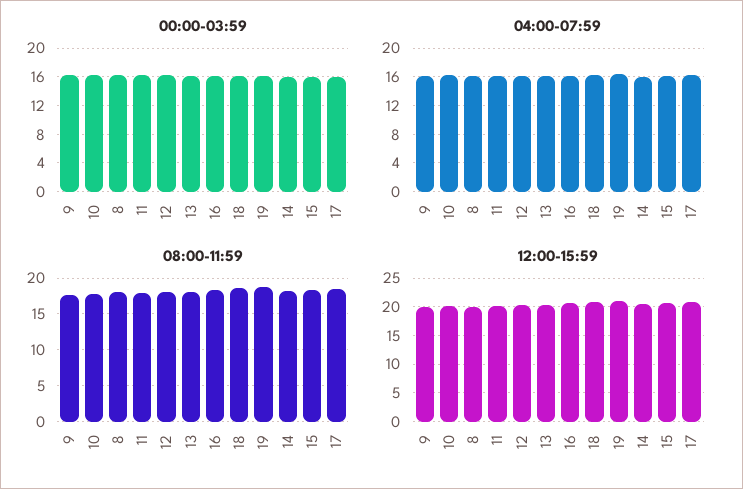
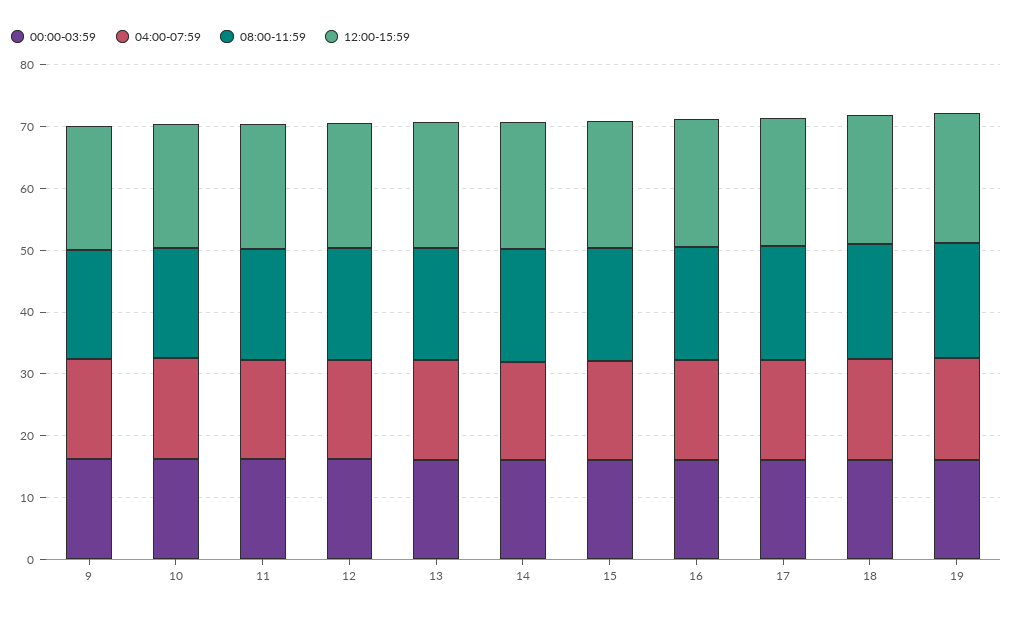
00:00-03:59, 8: 16 -> none
04:00-07:59, 8: 16 -> none
08:00-11:59, 8: 18 -> none
12:00-15:59, 8: 20 -> none

